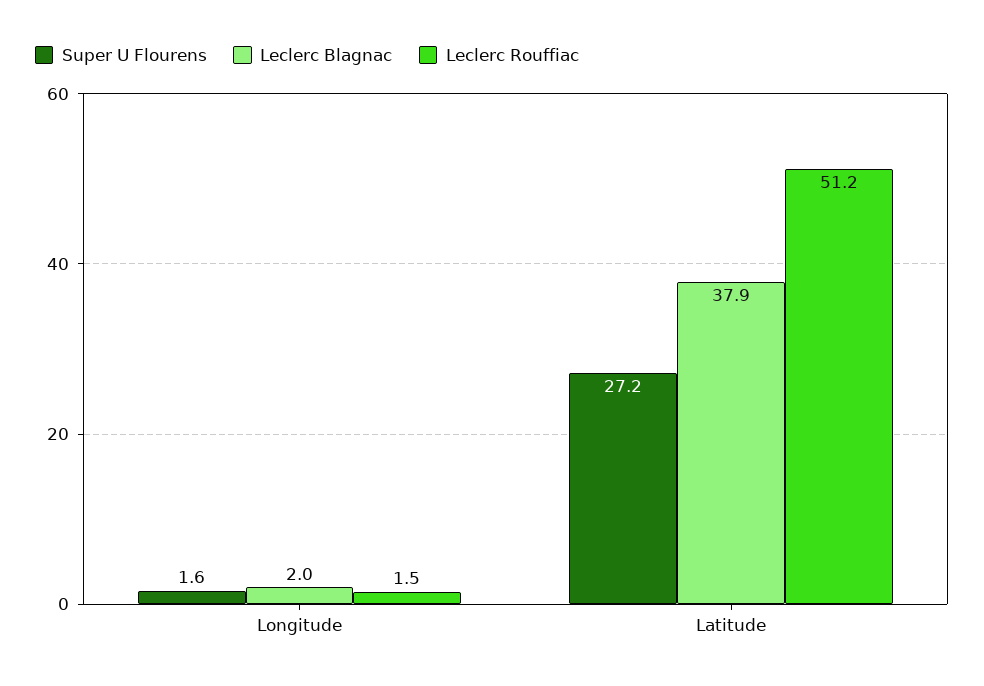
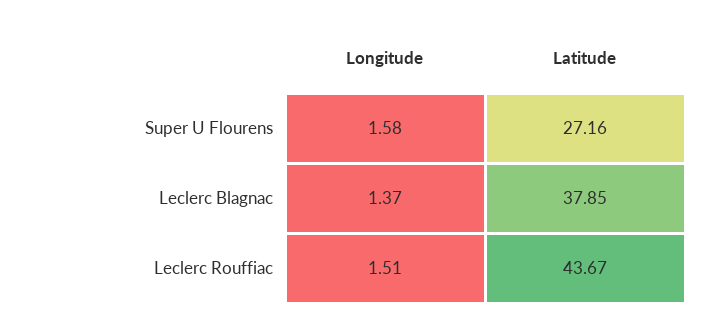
Leclerc Blagnac, Longitude: 2 -> 1.37
Leclerc Rouffiac, Latitude: 51.2 -> 43.67

